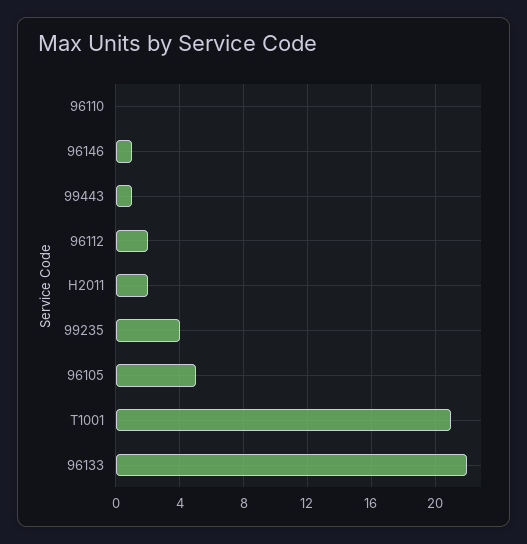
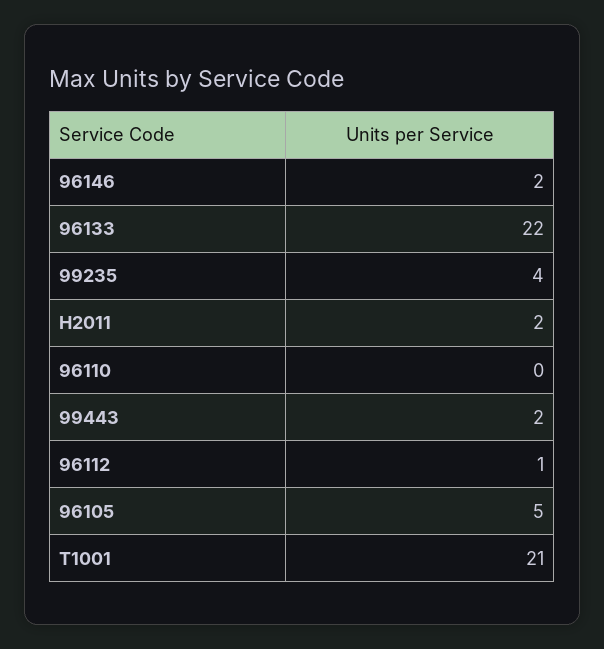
96146: 1 -> 2
99443: 1 -> 2
96112: 2 -> 1

